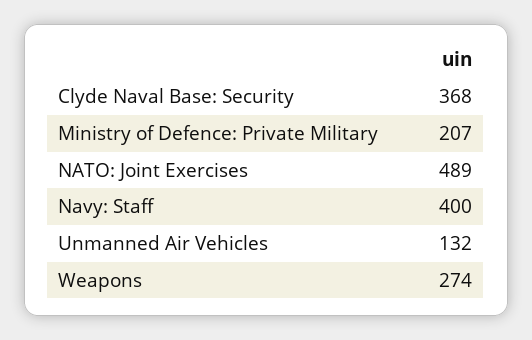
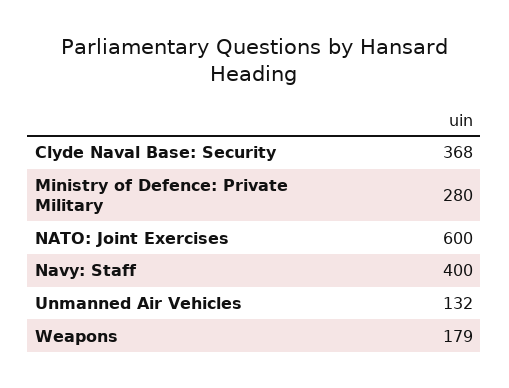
Ministry of Defence: Private Military: 207 -> 280
NATO: Joint Exercises: 489 -> 600
Weapons: 274 -> 179

